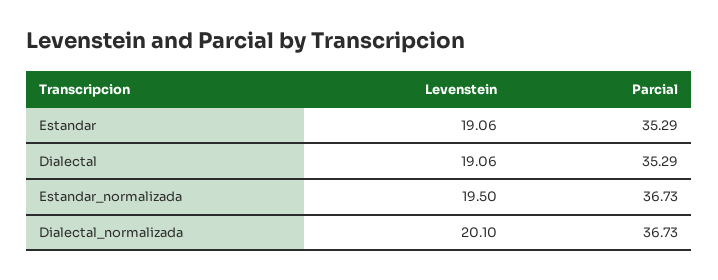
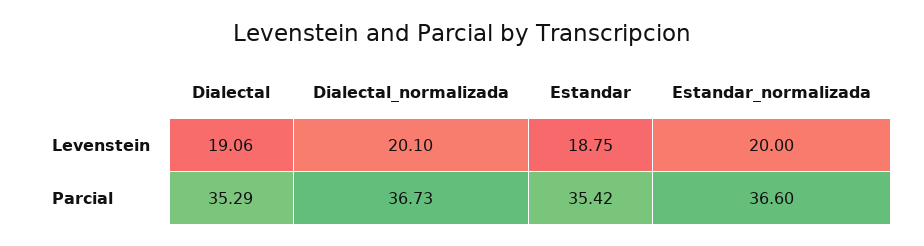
Levenstein, Estandar: 19.06 -> 18.75
Parcial, Estandar: 35.29 -> 35.42
Levenstein, Estandar_normalizada: 19.5 -> 20
Parcial, Estandar_normalizada: 36.73 -> 36.6

